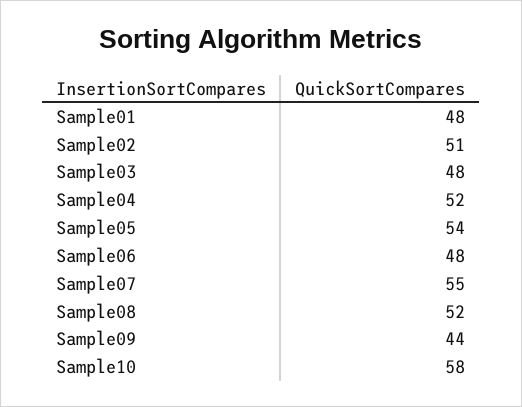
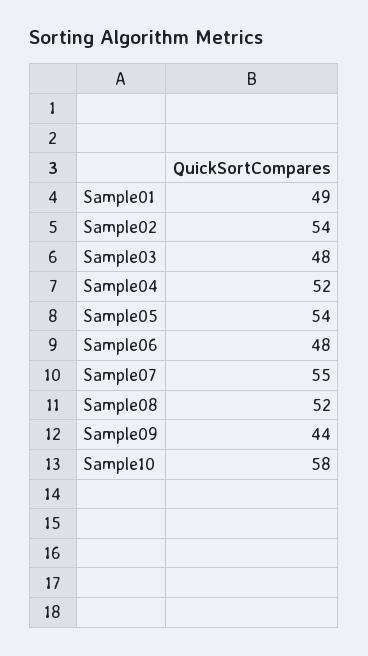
Sample01: 48 -> 49
Sample02: 51 -> 54

